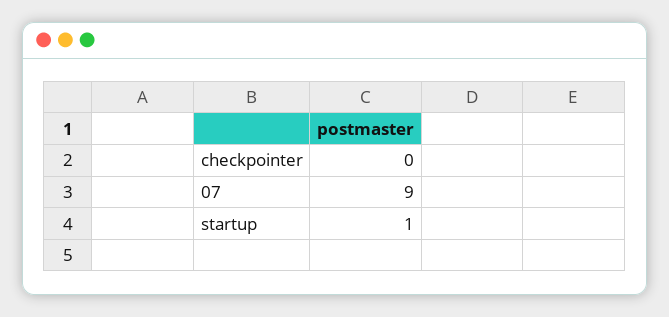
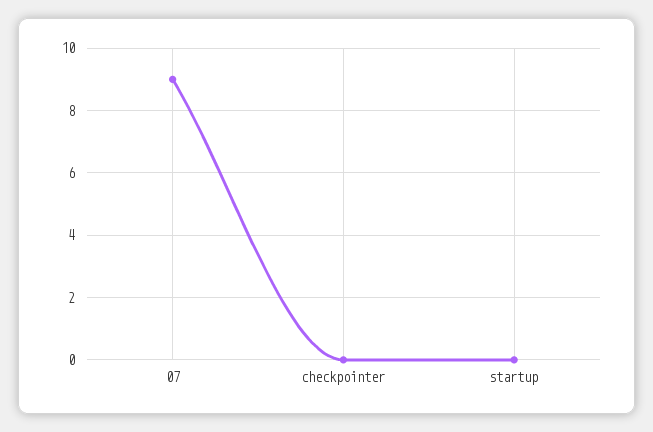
startup: 1 -> 0

